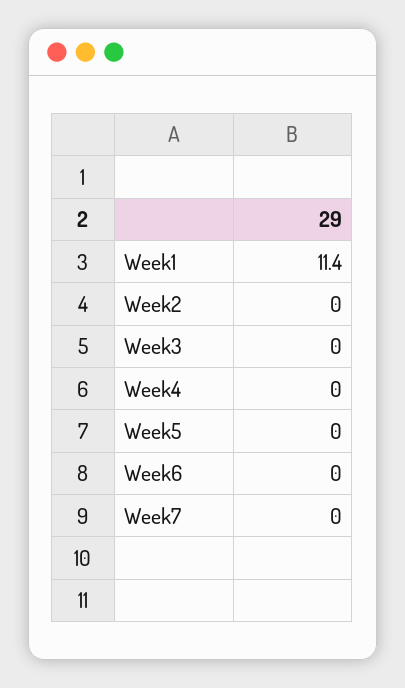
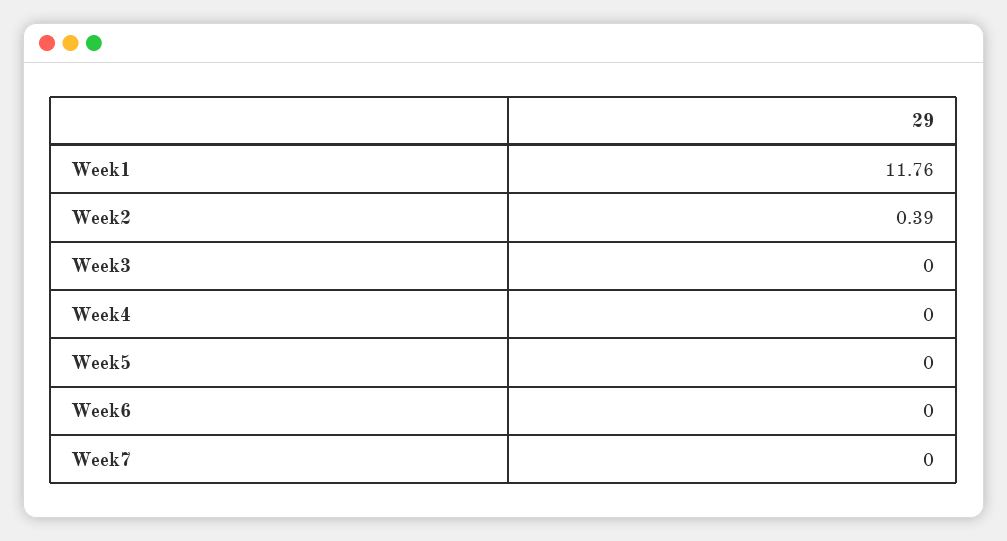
Week1: 11.4 -> 11.76
Week2: 0 -> 0.39

